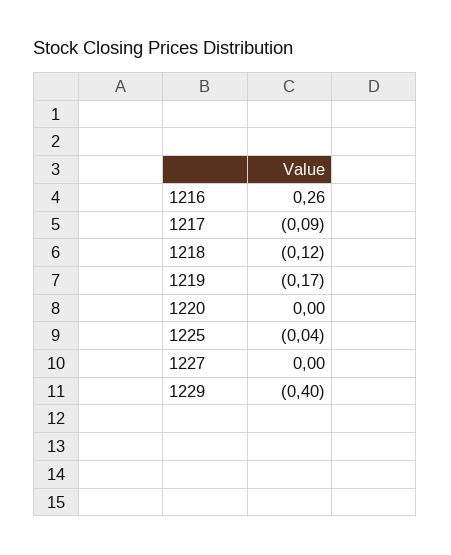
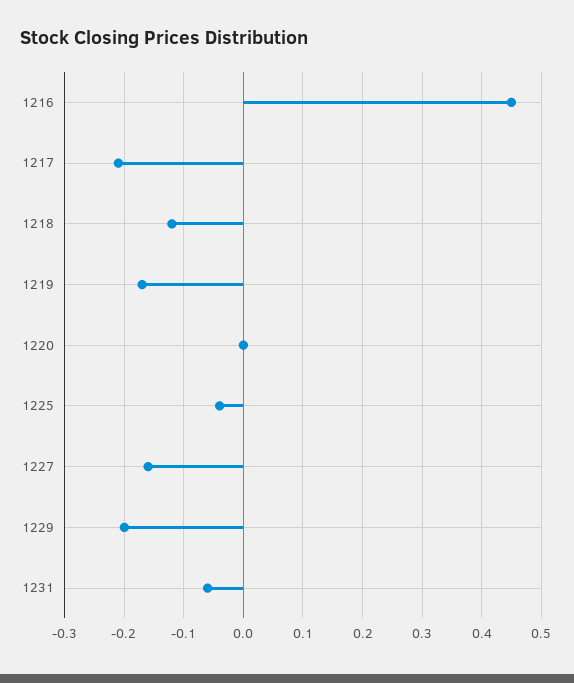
1216: 0.26 -> 0.45
1217: -0.09 -> -0.2
1227: 0 -> -0.15
1229: -0.4 -> -0.2
1231: none -> -0.05

